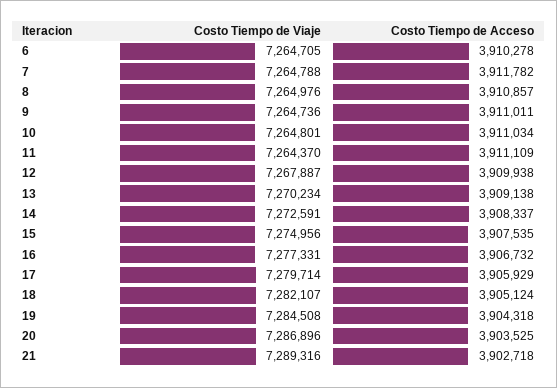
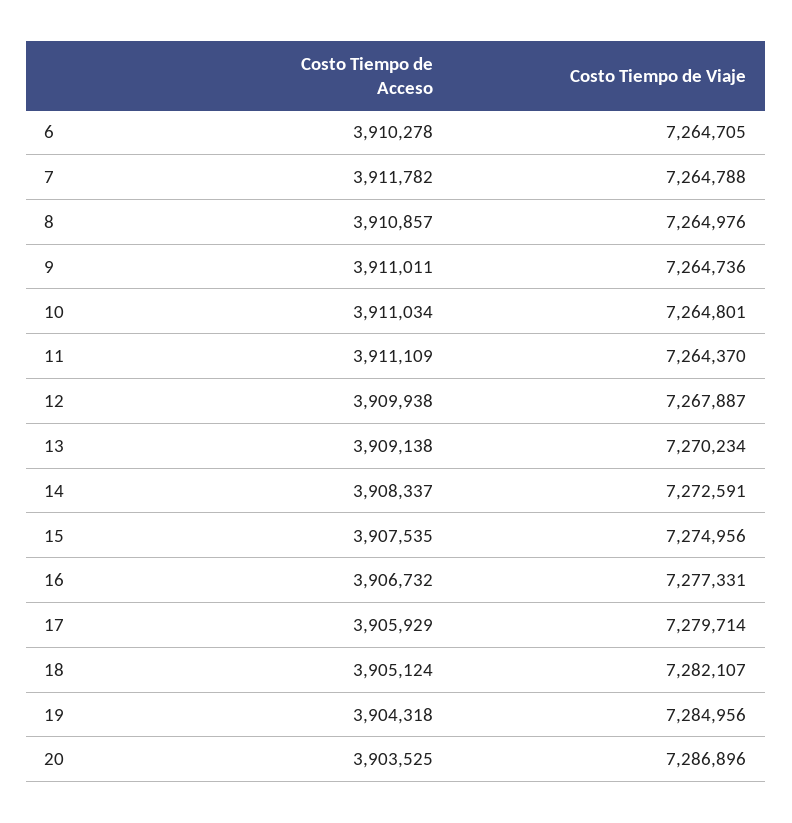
Costo Tiempo de Viaje, 19: 7284508 -> 7284956
Costo Tiempo de Viaje, 21: 7289316 -> none
Costo Tiempo de Acceso, 21: 3902718 -> none

